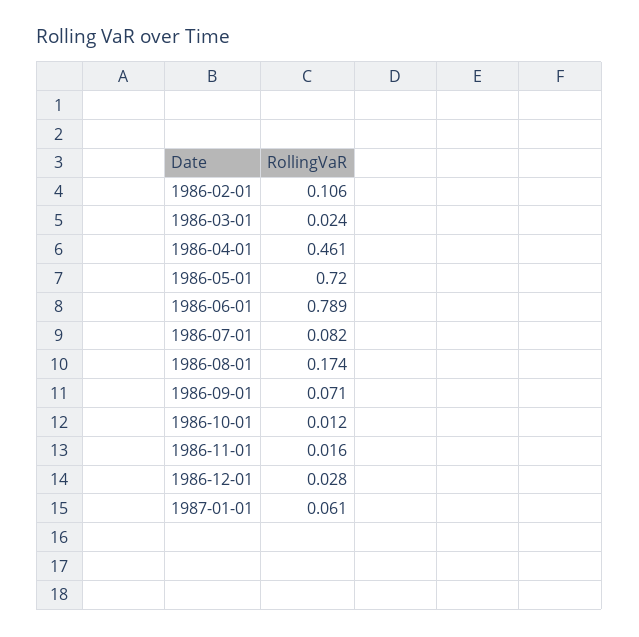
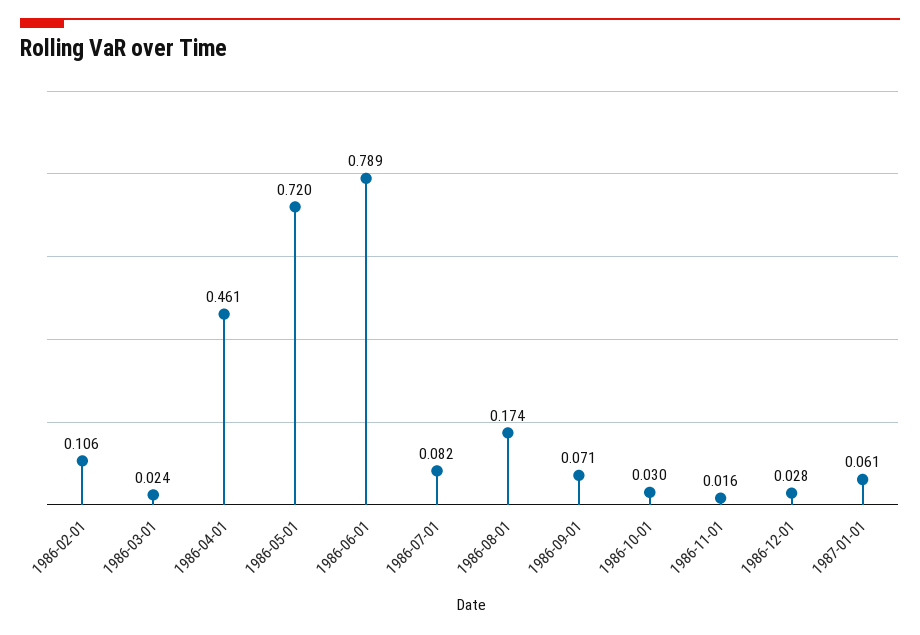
1986-10-01: 0.012 -> 0.03

